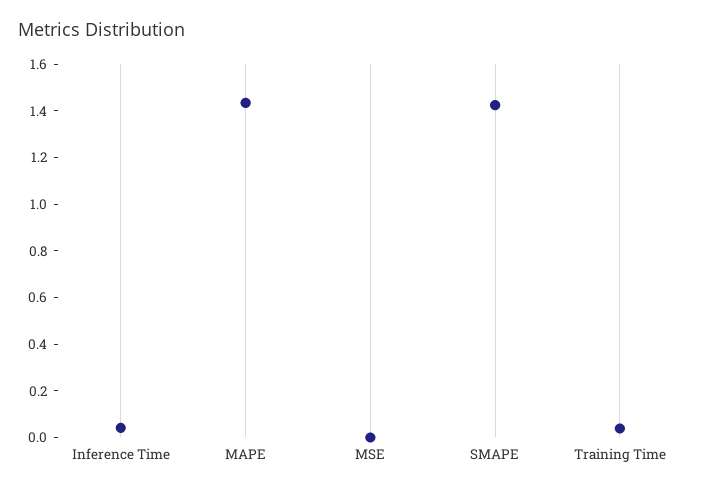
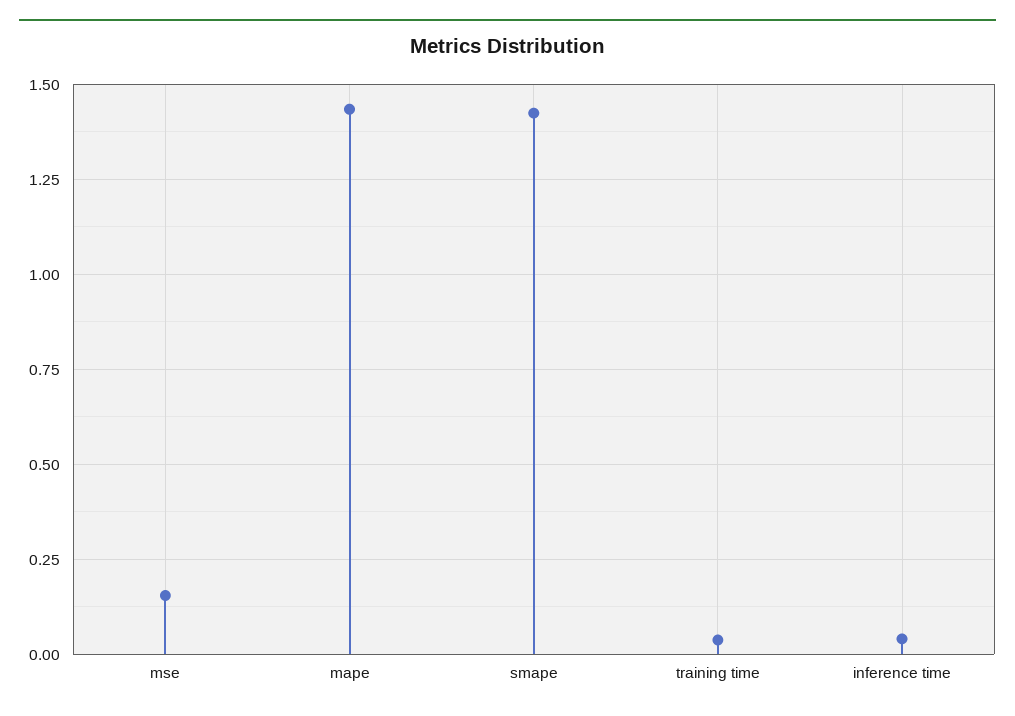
MSE: 0 -> 0.15

